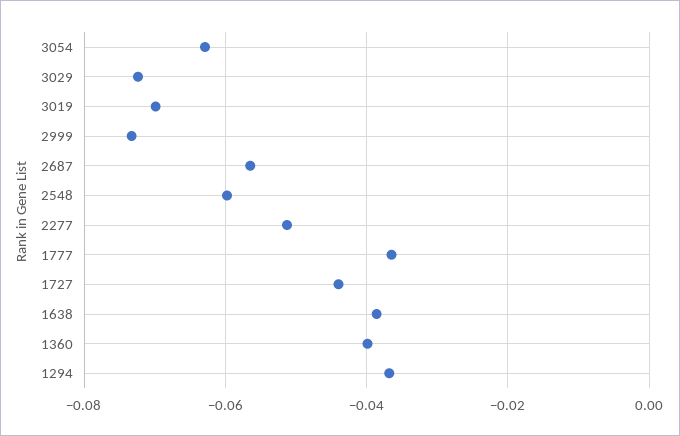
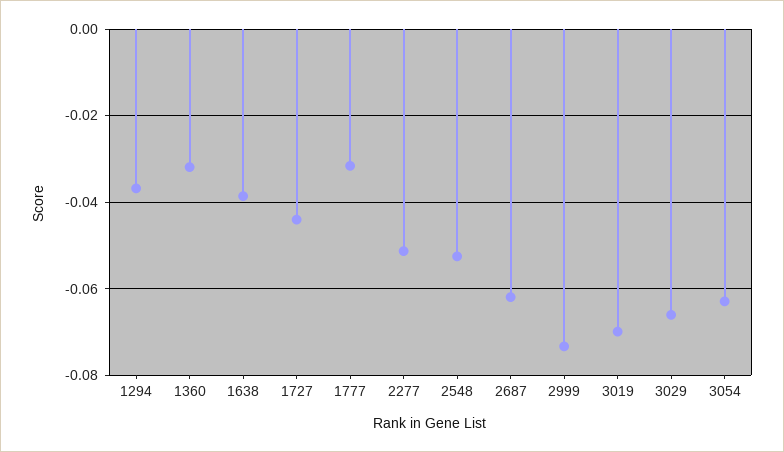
3029: -0.072 -> -0.066
2687: -0.056 -> -0.062
2548: -0.06 -> -0.052
1777: -0.036 -> -0.032
1360: -0.04 -> -0.032

